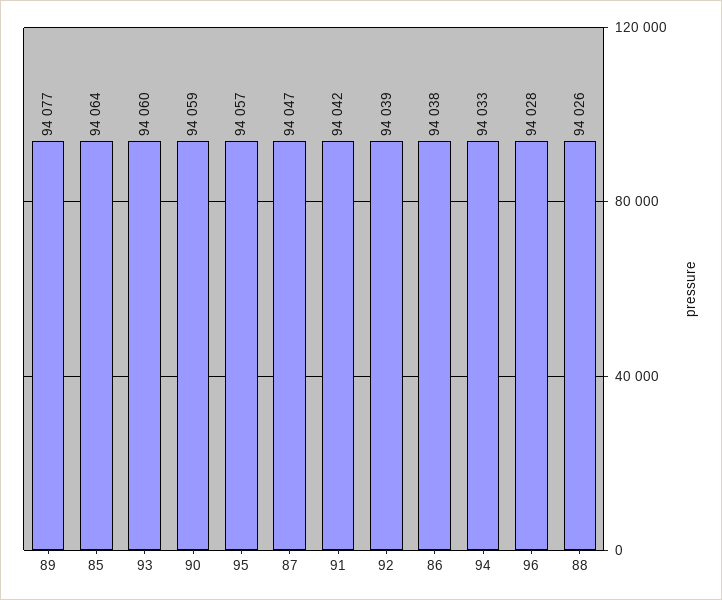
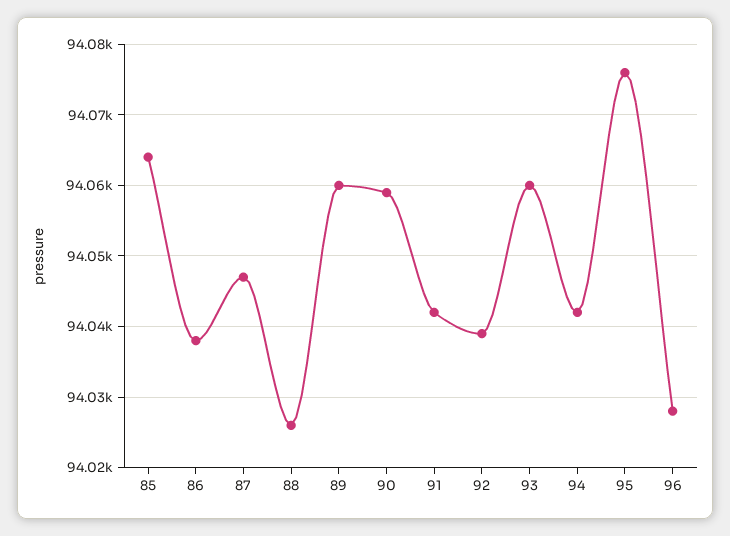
89: 94077 -> 94060
95: 94057 -> 94076
94: 94033 -> 94042

